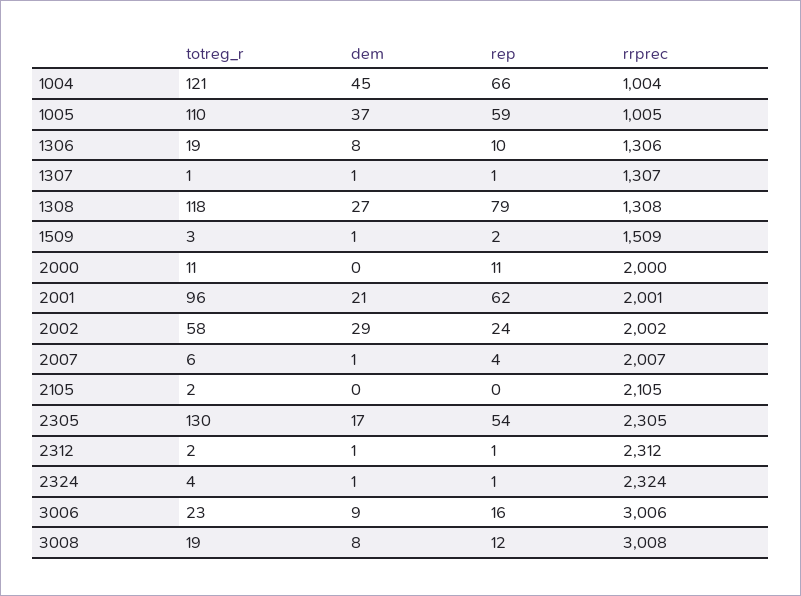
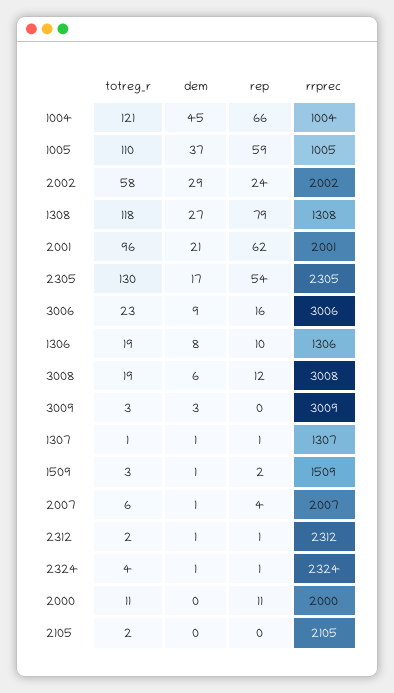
dem, 3008: 8 -> 6
totreg_r, 3009: none -> 3
dem, 3009: none -> 3
rep, 3009: none -> 0
rrprec, 3009: none -> 3009

